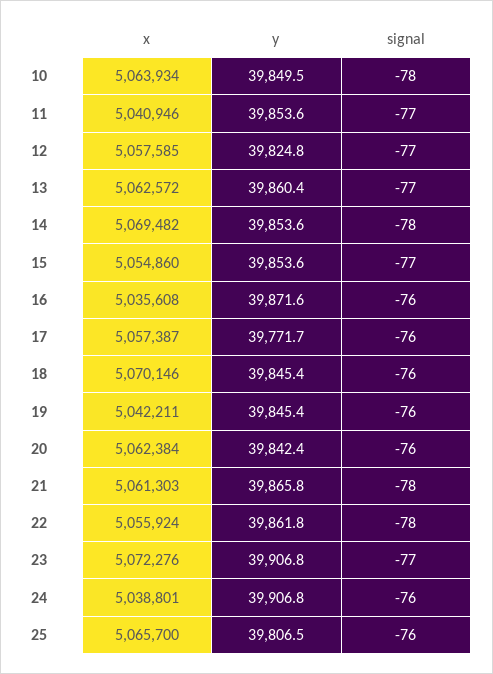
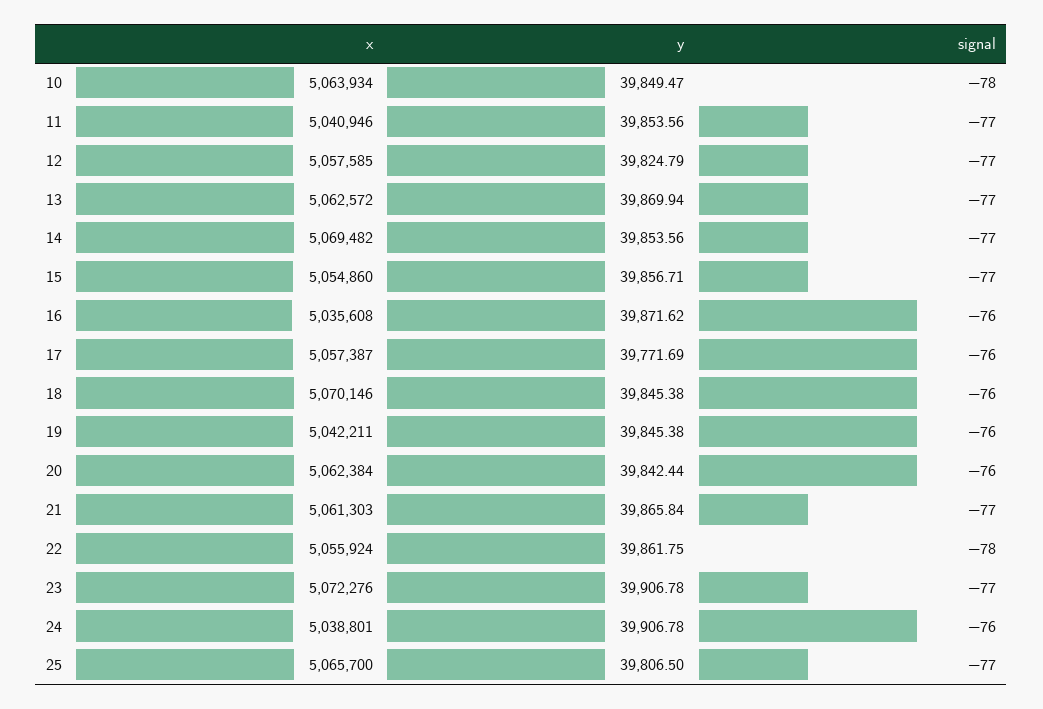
y, 13: 39860.4 -> 39869.94
signal, 14: -78 -> -77
y, 15: 39853.6 -> 39856.71
signal, 21: -78 -> -77
signal, 25: -76 -> -77

